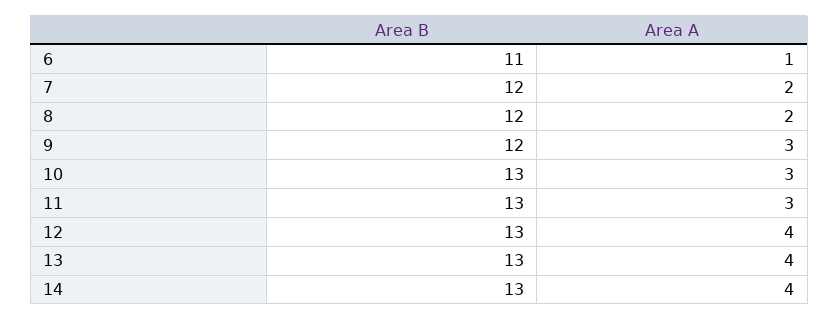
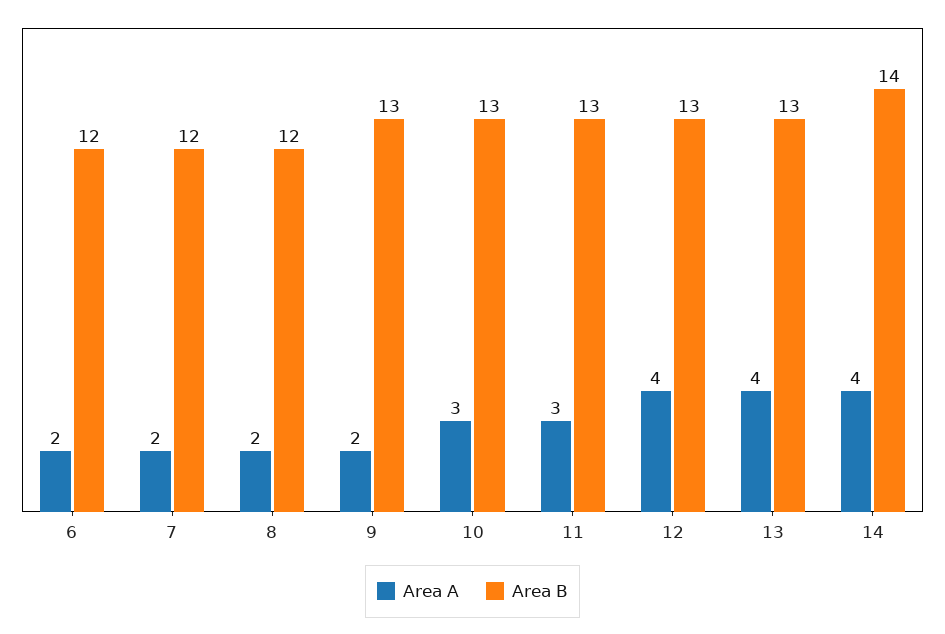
Area B, 6: 11 -> 12
Area A, 6: 1 -> 2
Area B, 9: 12 -> 13
Area A, 9: 3 -> 2
Area B, 14: 13 -> 14

